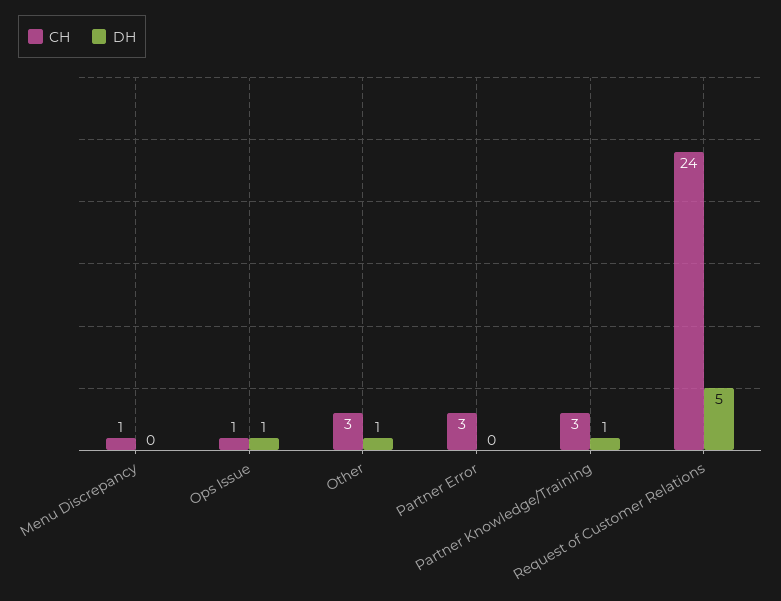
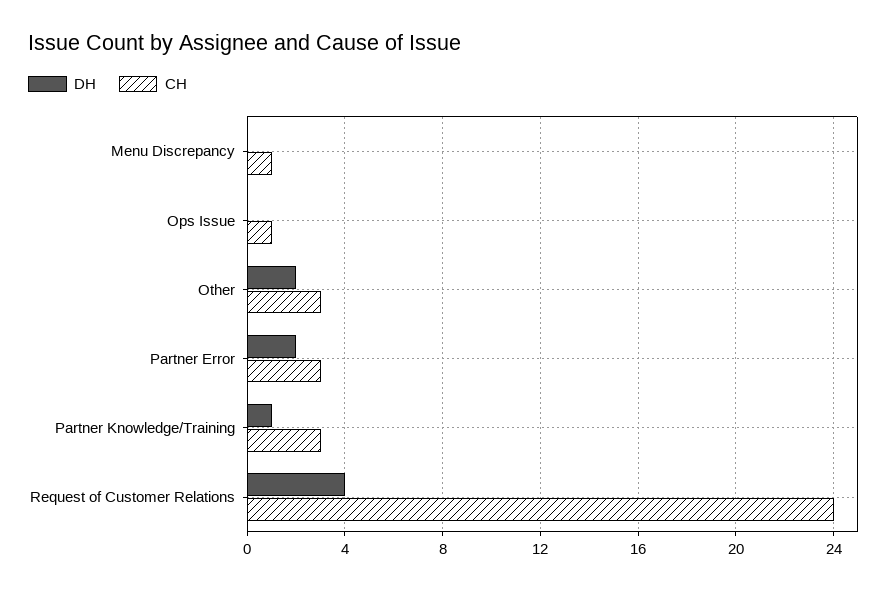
DH, Ops Issue: 1 -> 0
DH, Other: 1 -> 2
DH, Partner Error: 0 -> 2
DH, Request of Customer Relations: 5 -> 4

